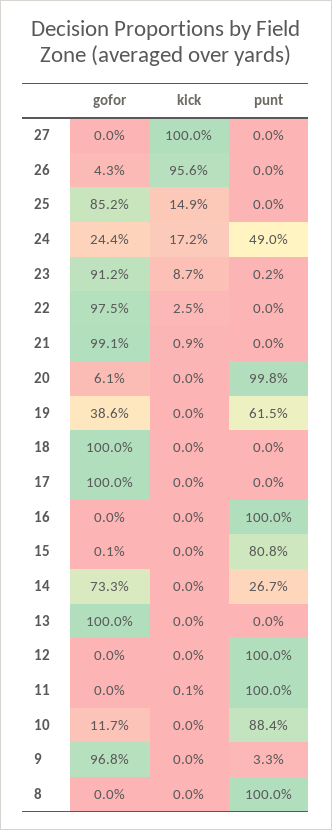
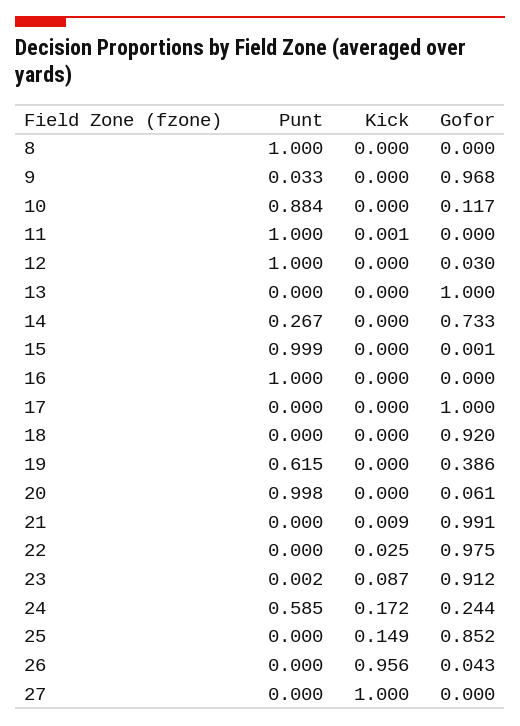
punt, 24: 0.49 -> 0.585
gofor, 18: 1 -> 0.92
punt, 15: 0.808 -> 0.999
gofor, 12: 0 -> 0.03

